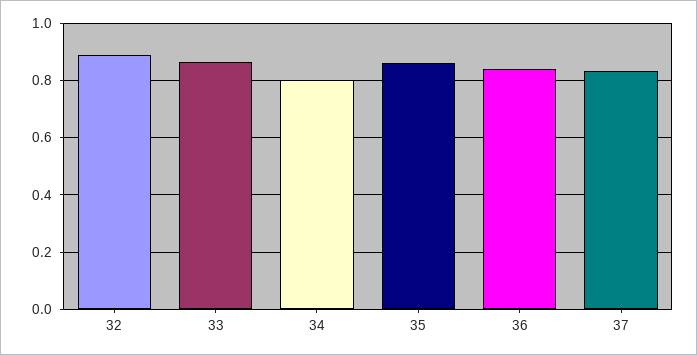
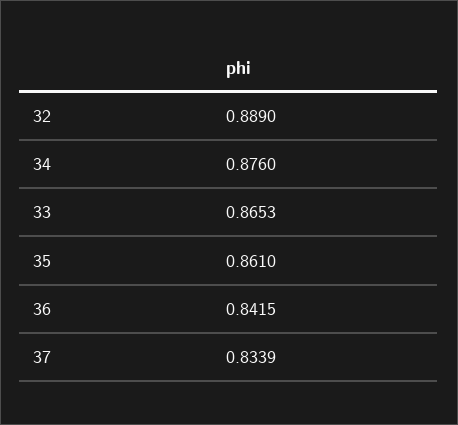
34: 0.8 -> 0.876

